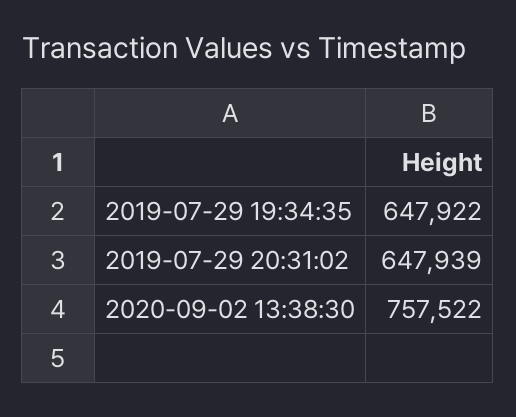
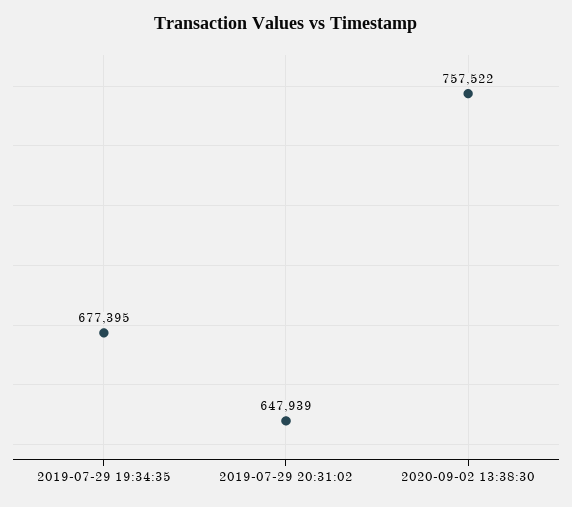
2019-07-29 19:34:35: 647922 -> 677395

